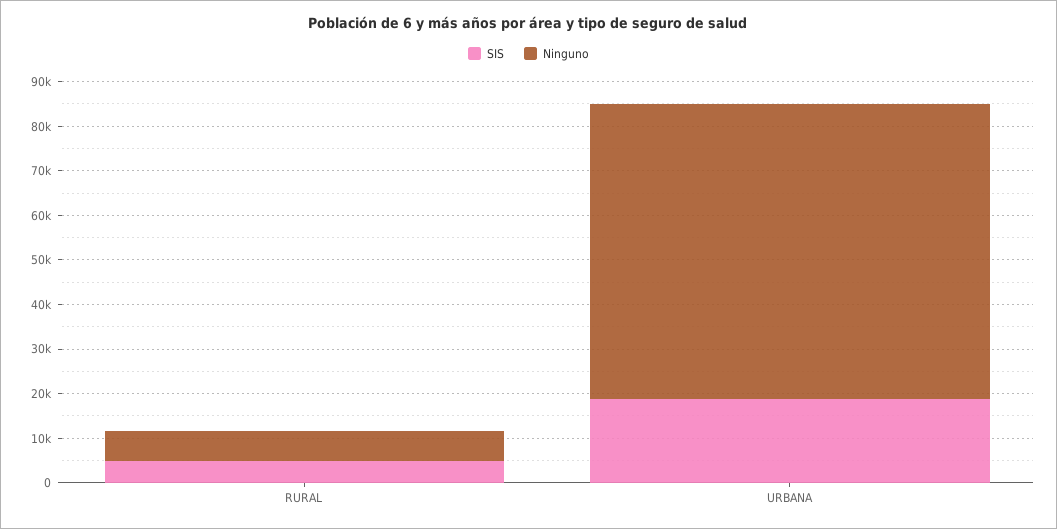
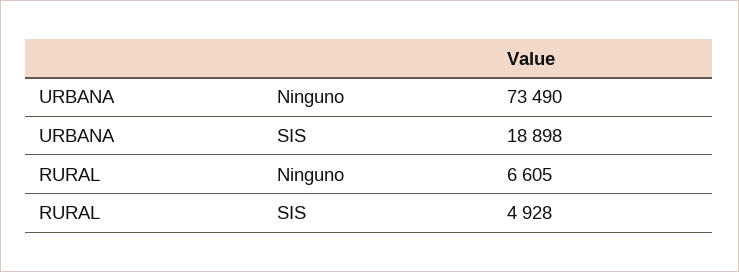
Ninguno, URBANA: 66000 -> 73490

